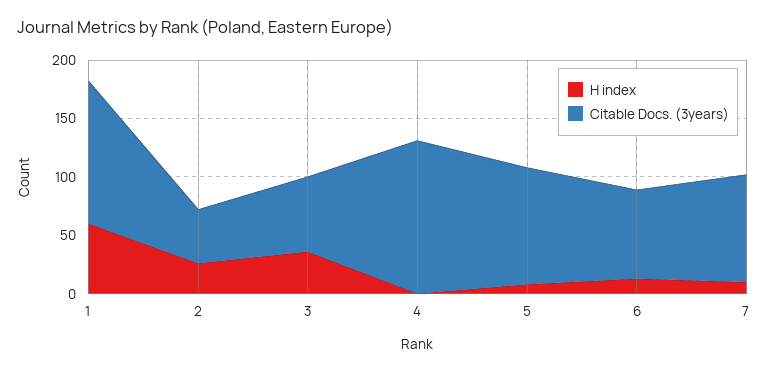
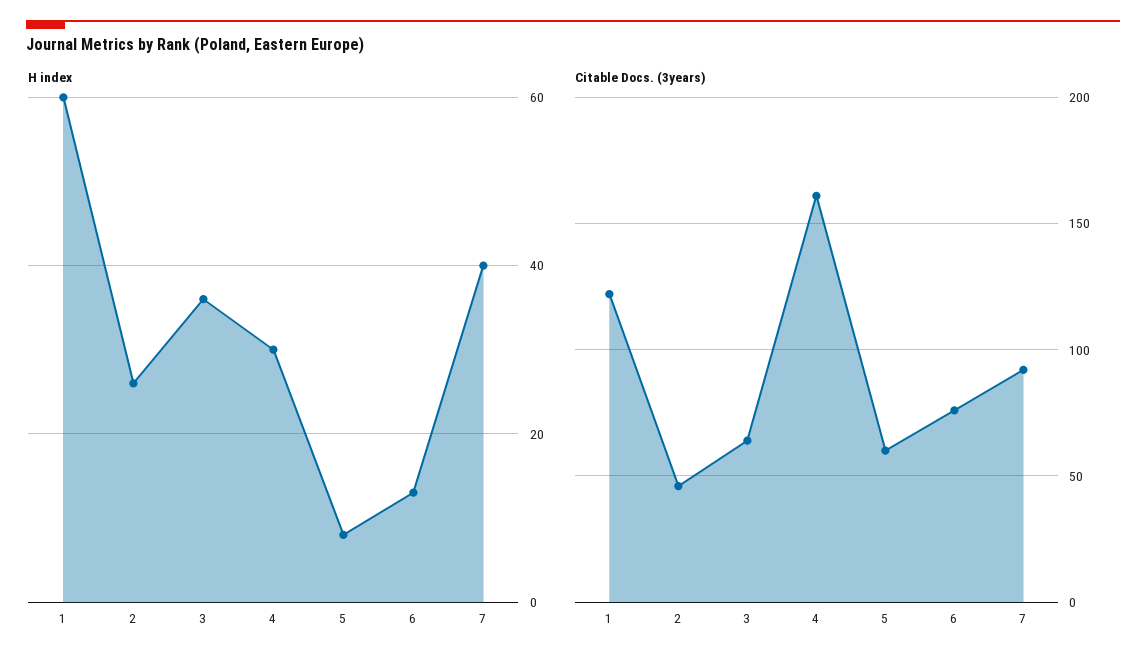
H index, 4: 0 -> 30
Citable Docs. (3years), 4: 130 -> 160
Citable Docs. (3years), 5: 100 -> 60
H index, 7: 10 -> 40

